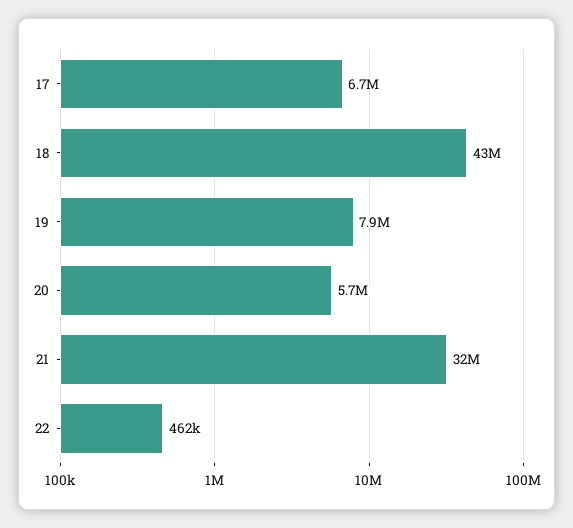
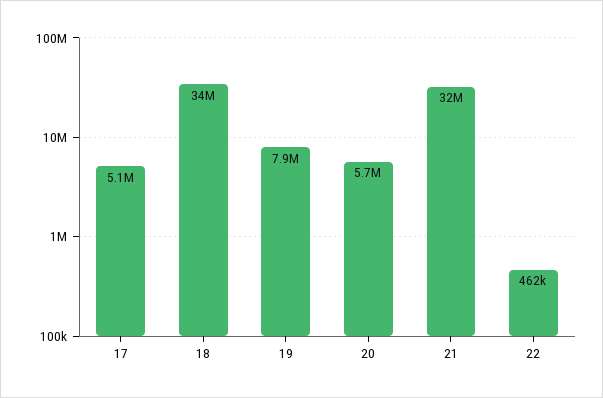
17: 6700000 -> 5100000
18: 43000000 -> 34000000

